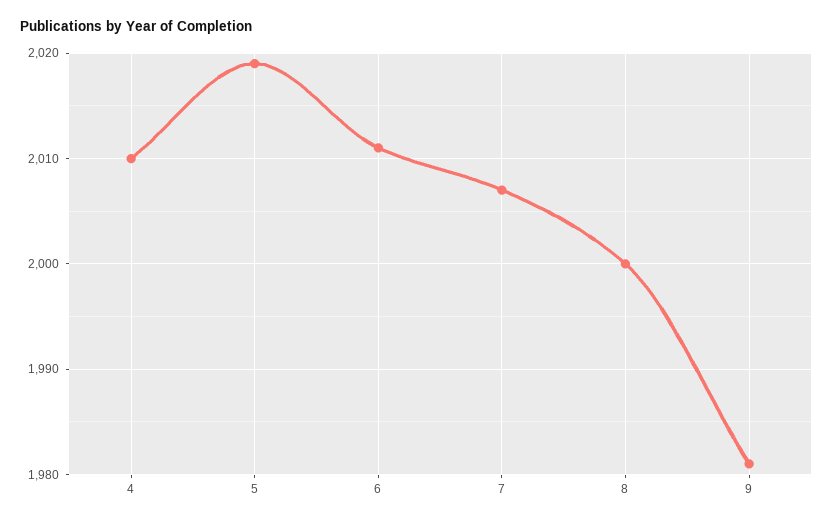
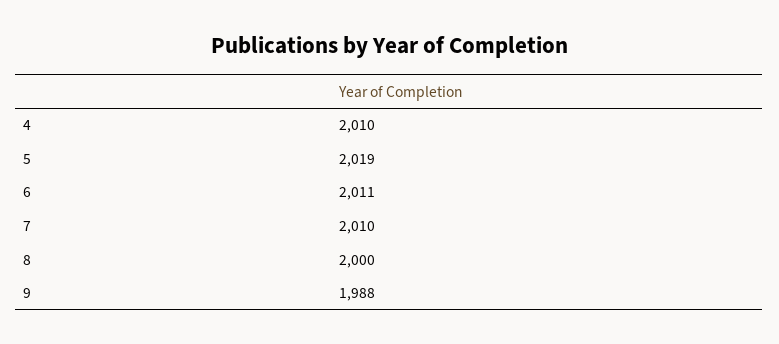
7: 2007 -> 2010
9: 1981 -> 1988

